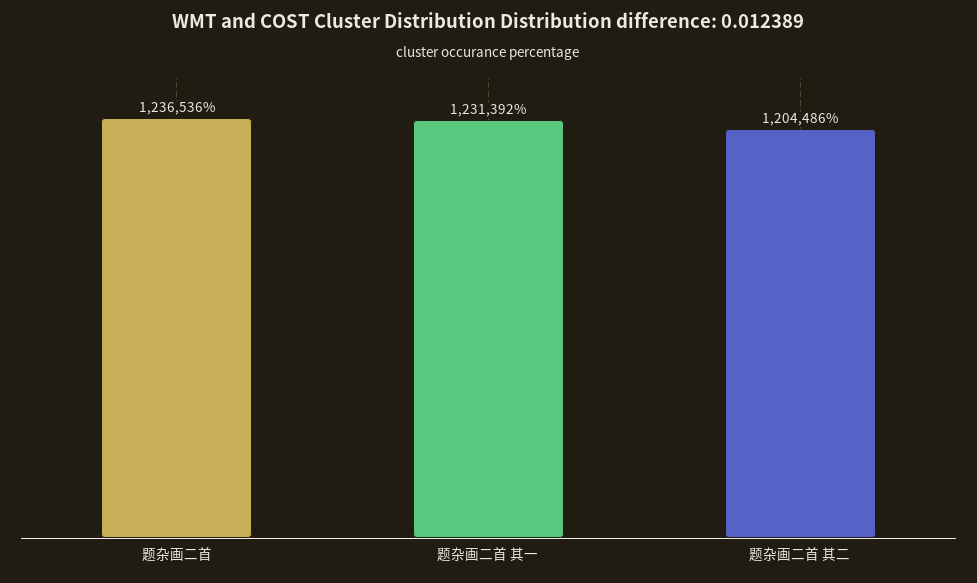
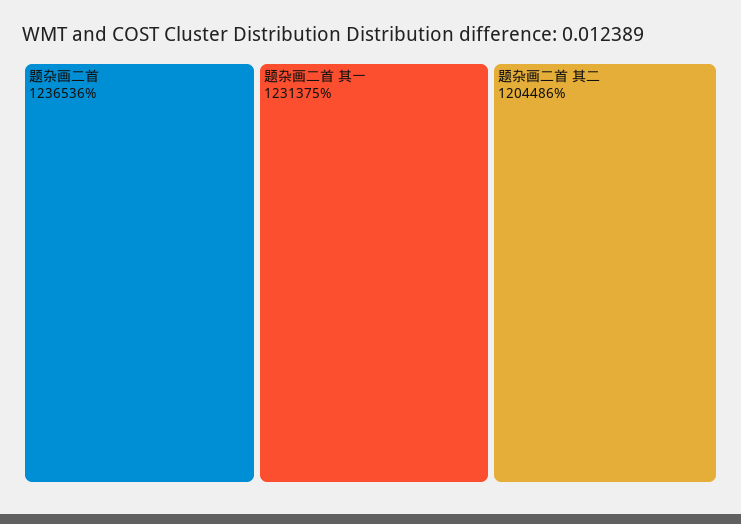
题杂画二首 其一: 1231392 -> 1231375

